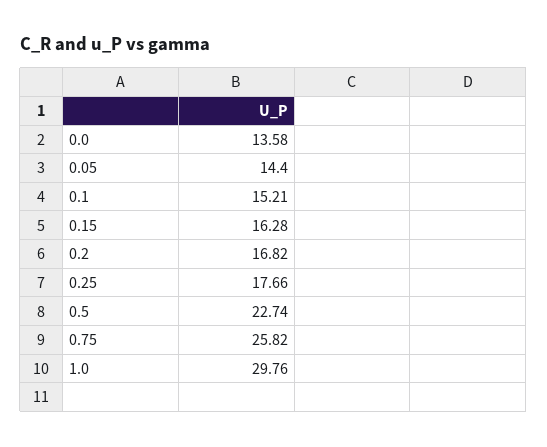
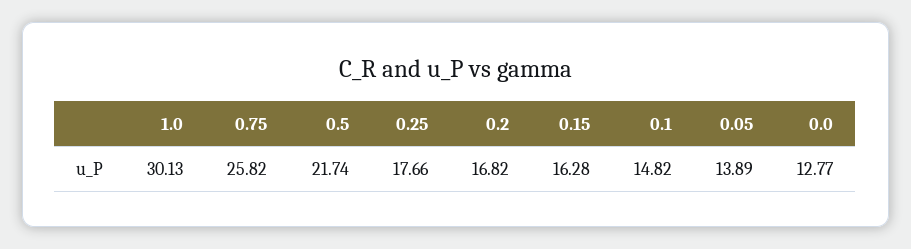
0.0: 13.58 -> 12.77
0.05: 14.4 -> 13.89
0.1: 15.21 -> 14.82
0.5: 22.74 -> 21.74
1.0: 29.76 -> 30.13

